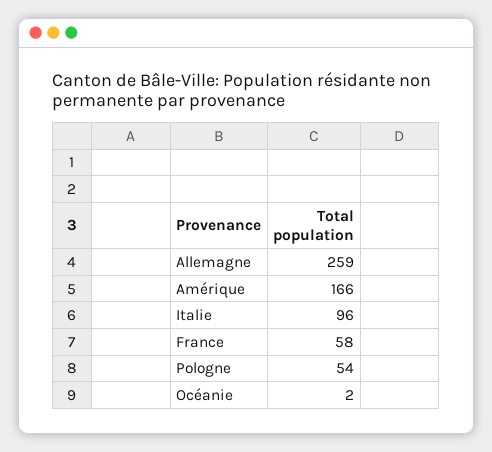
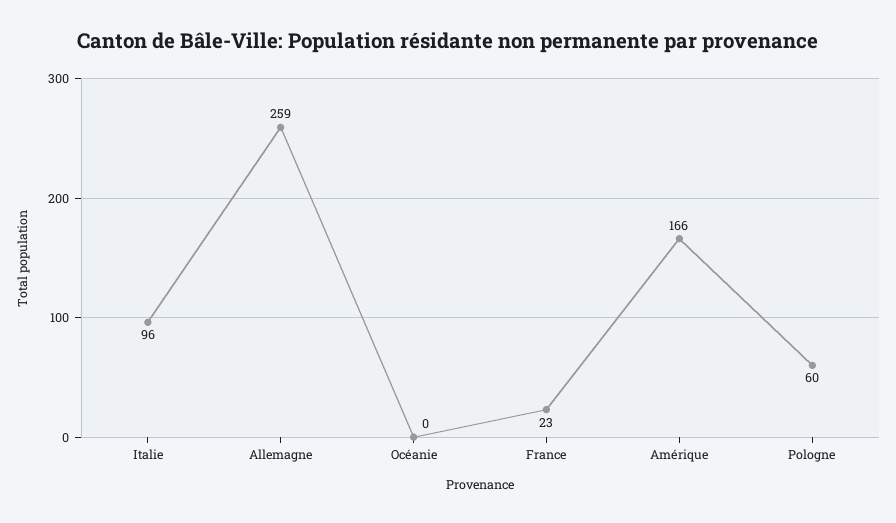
France: 58 -> 23
Pologne: 54 -> 60
Océanie: 2 -> 0

